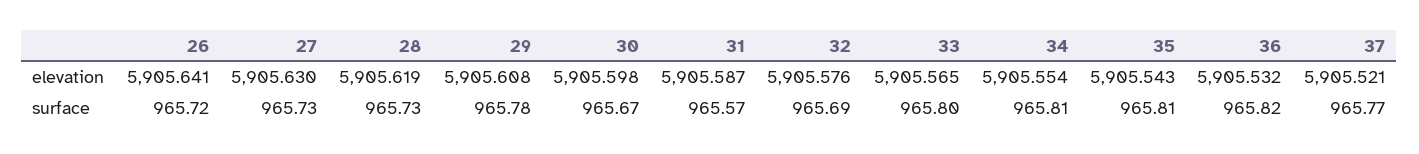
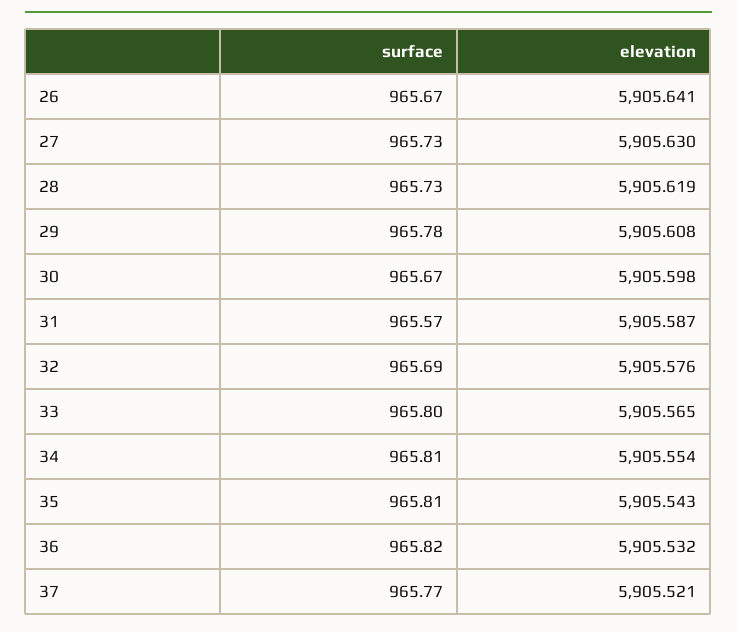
26, surface: 965.72 -> 965.67

